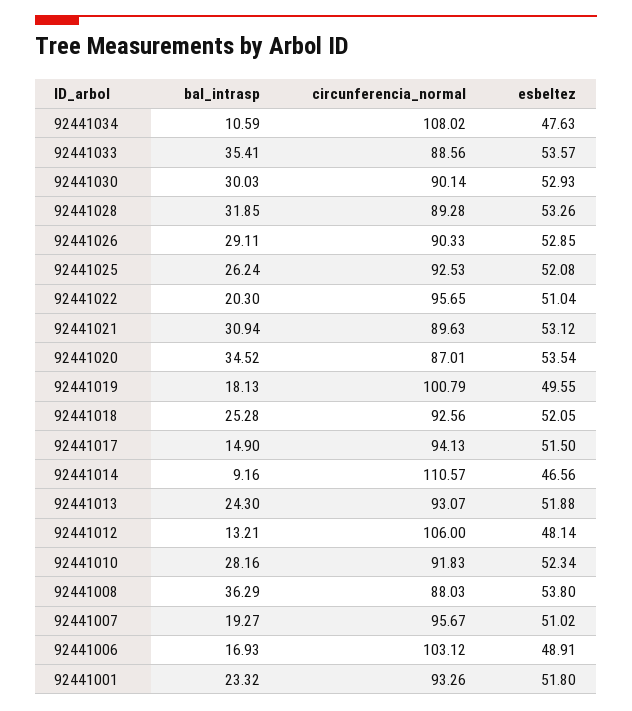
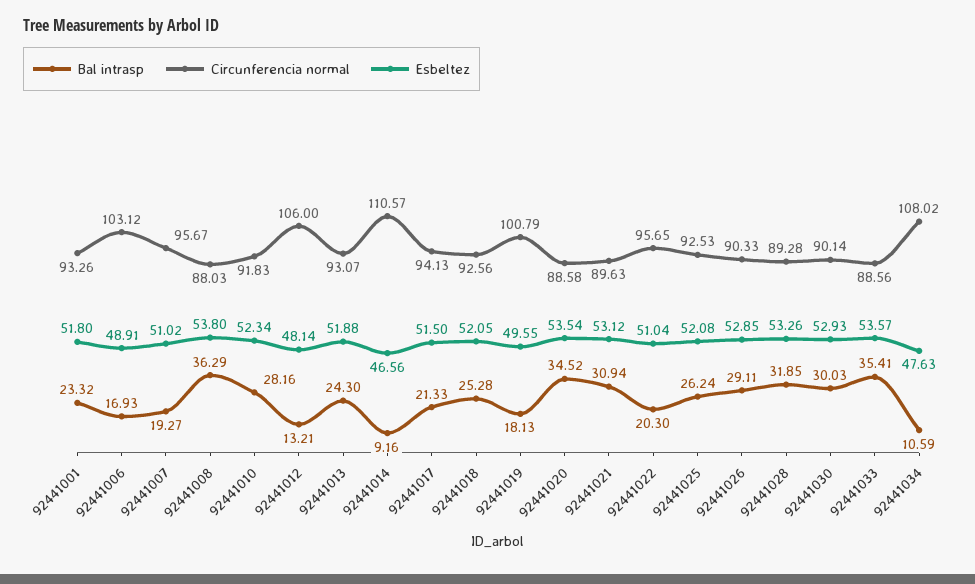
circunferencia_normal, 92441020: 87.01 -> 88.58
bal_intrasp, 92441017: 14.9 -> 21.33

